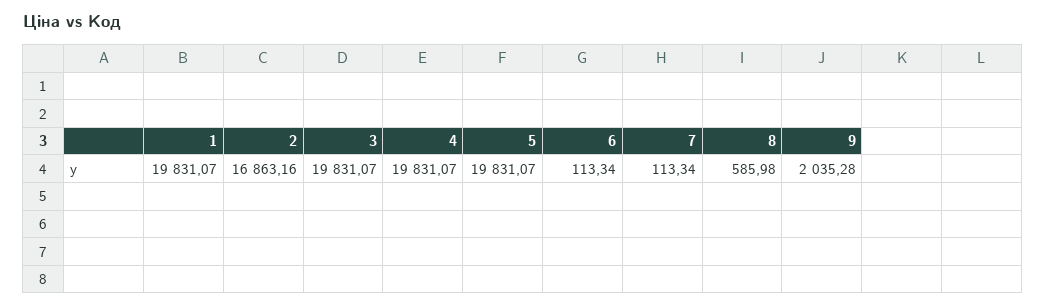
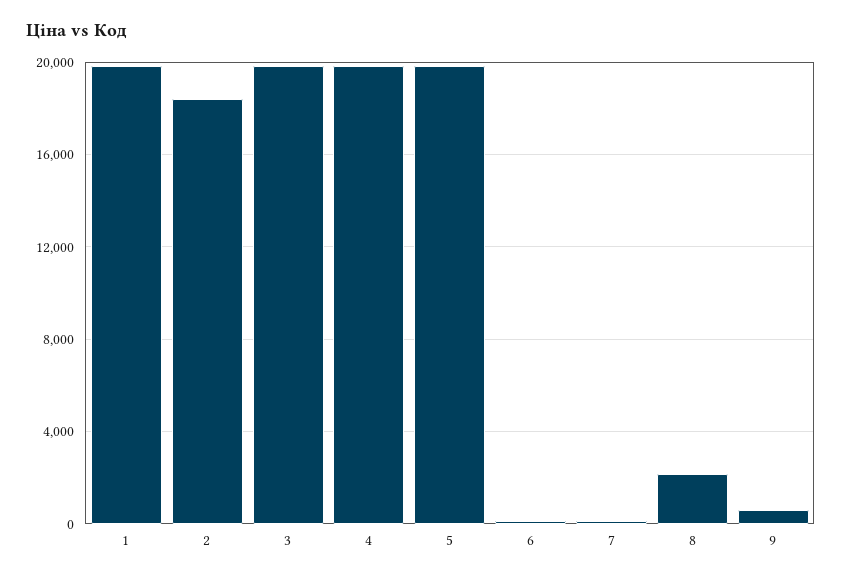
2: 16863.16 -> 18500
8: 585.98 -> 2000
9: 2035.28 -> 500

